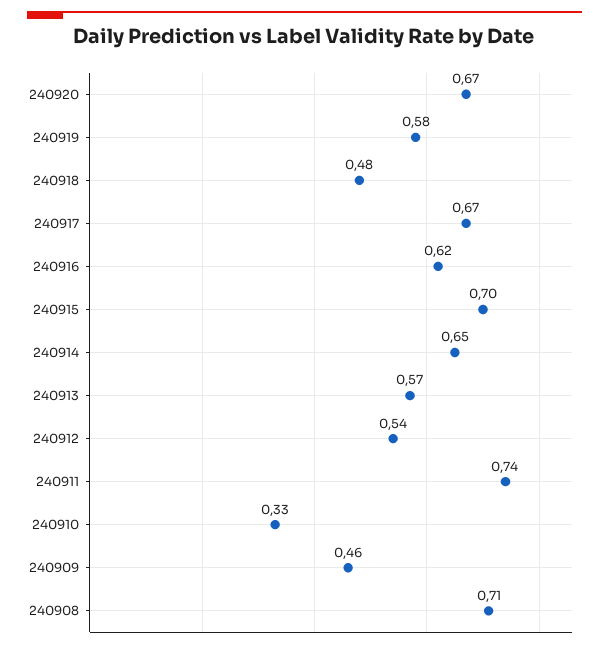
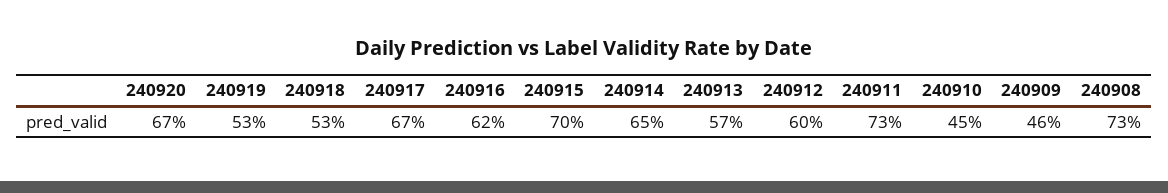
240919: 0.58 -> 0.53
240918: 0.48 -> 0.53
240912: 0.54 -> 0.6
240911: 0.74 -> 0.73
240910: 0.33 -> 0.45
240908: 0.71 -> 0.73

